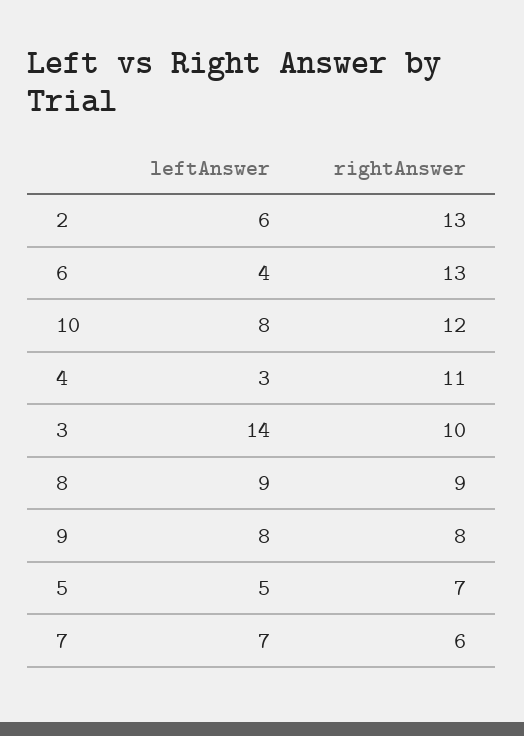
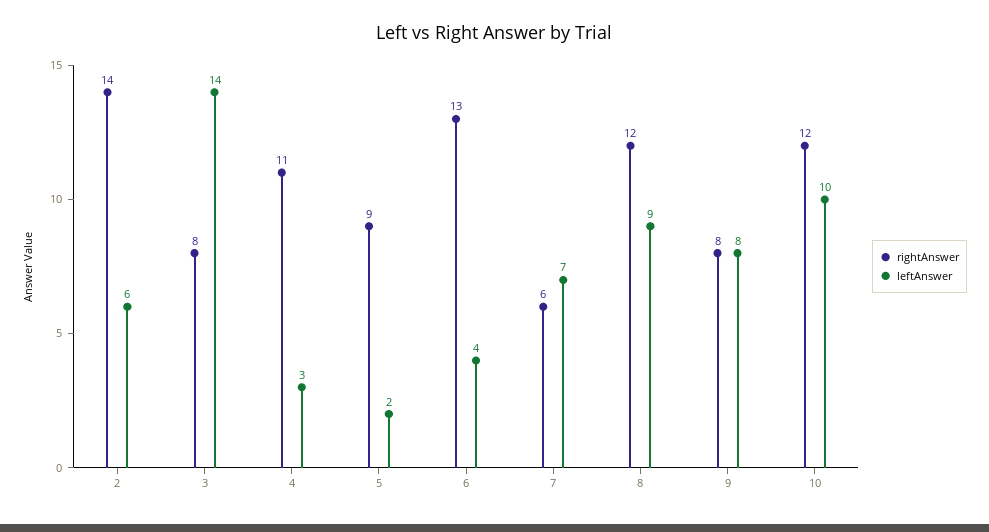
rightAnswer, 2: 13 -> 14
leftAnswer, 10: 8 -> 10
rightAnswer, 3: 10 -> 8
rightAnswer, 8: 9 -> 12
leftAnswer, 5: 5 -> 2
rightAnswer, 5: 7 -> 9

